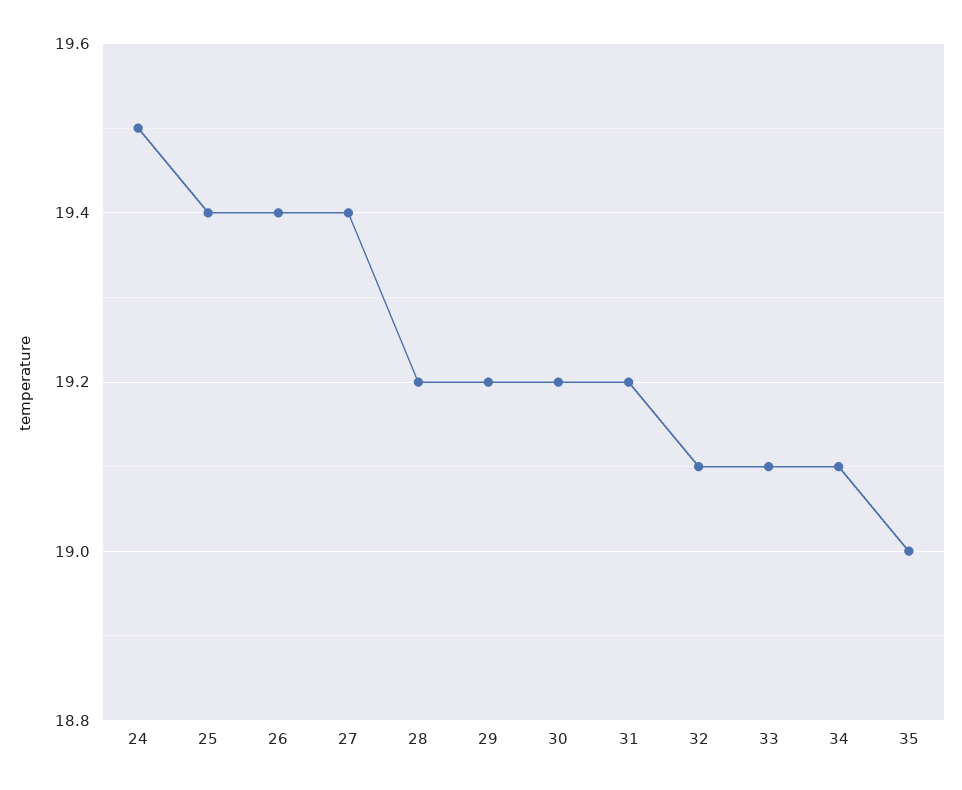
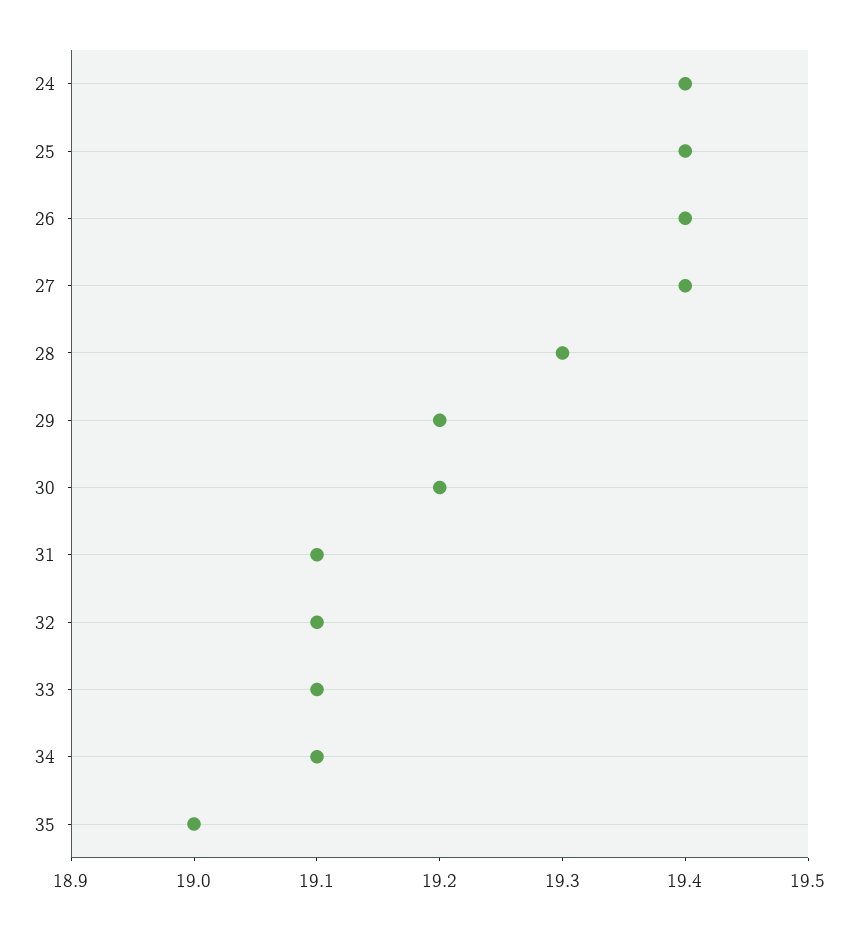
24: 19.5 -> 19.4
28: 19.2 -> 19.3
31: 19.2 -> 19.1

